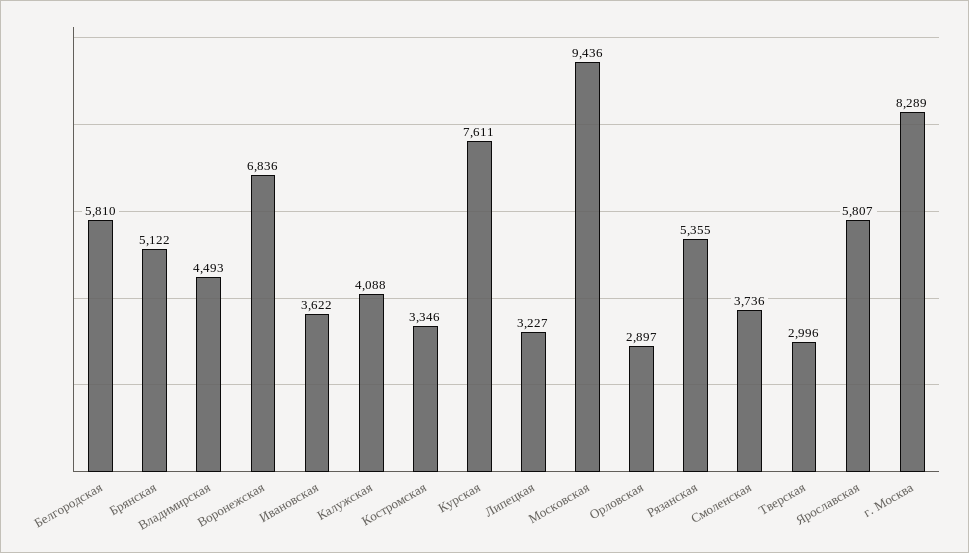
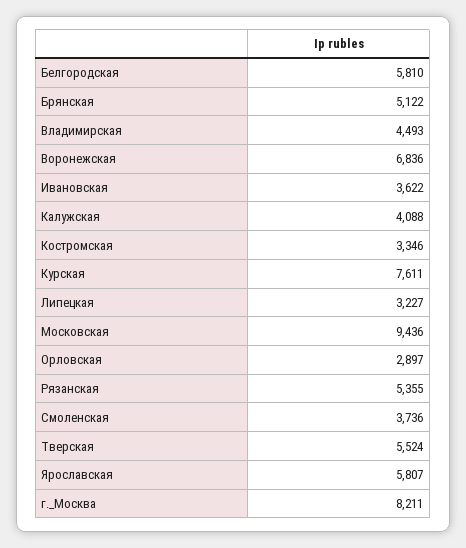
Тверская: 2996 -> 5524
г. Москва: 8289 -> 8211

